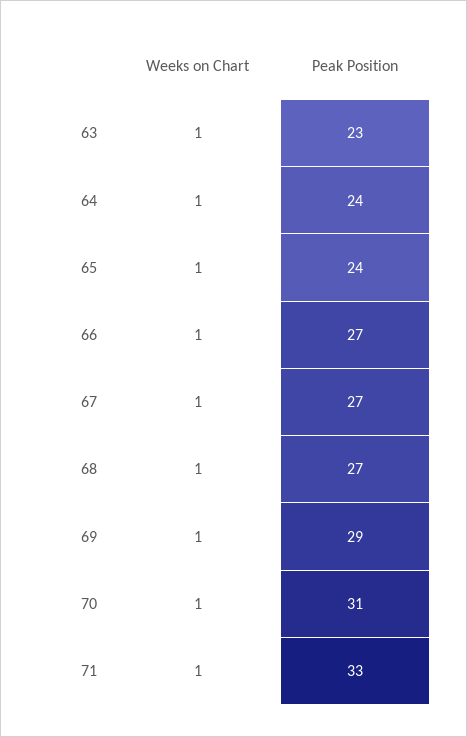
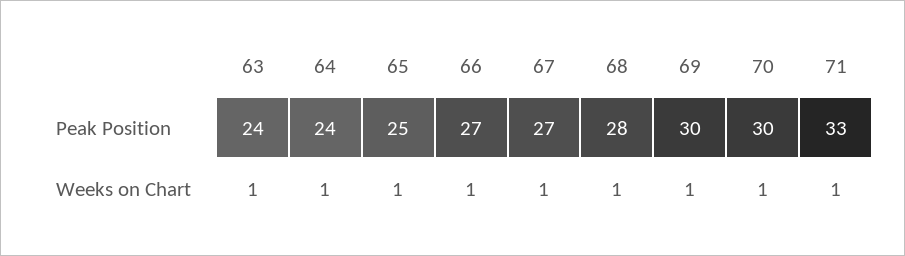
Peak Position, 63: 23 -> 24
Peak Position, 65: 24 -> 25
Peak Position, 68: 27 -> 28
Peak Position, 69: 29 -> 30
Peak Position, 70: 31 -> 30

